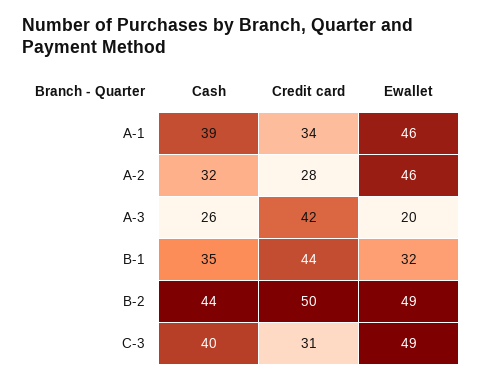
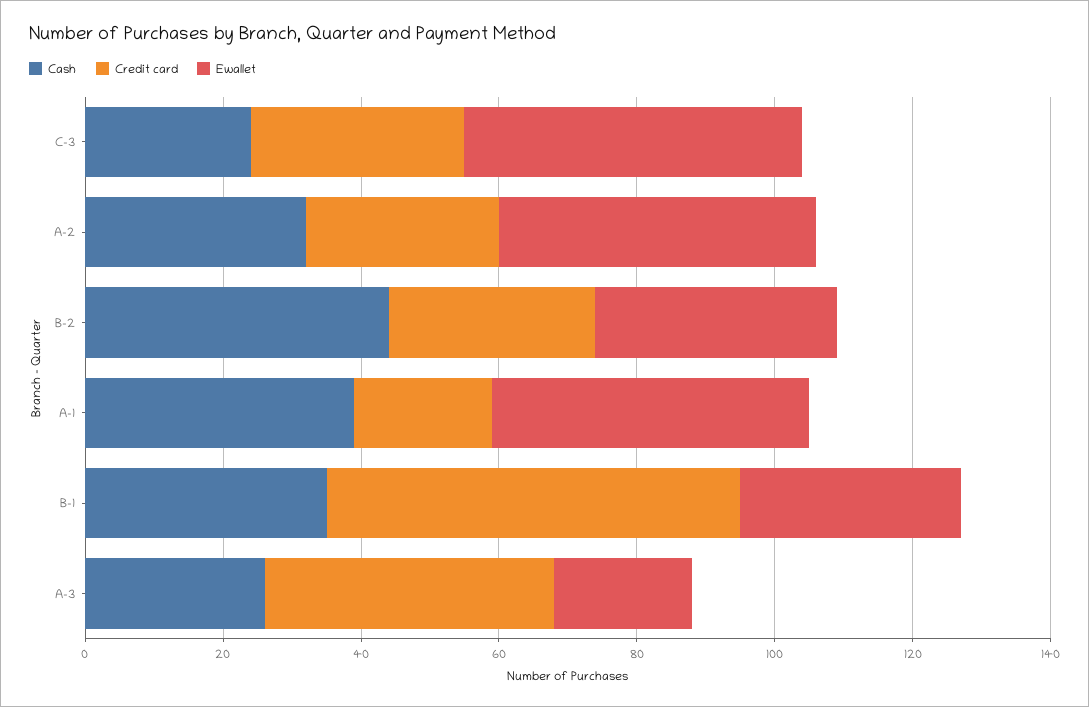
Credit card, A-1: 34 -> 20
Credit card, B-1: 44 -> 60
Credit card, B-2: 50 -> 30
Ewallet, B-2: 49 -> 35
Cash, C-3: 40 -> 25

